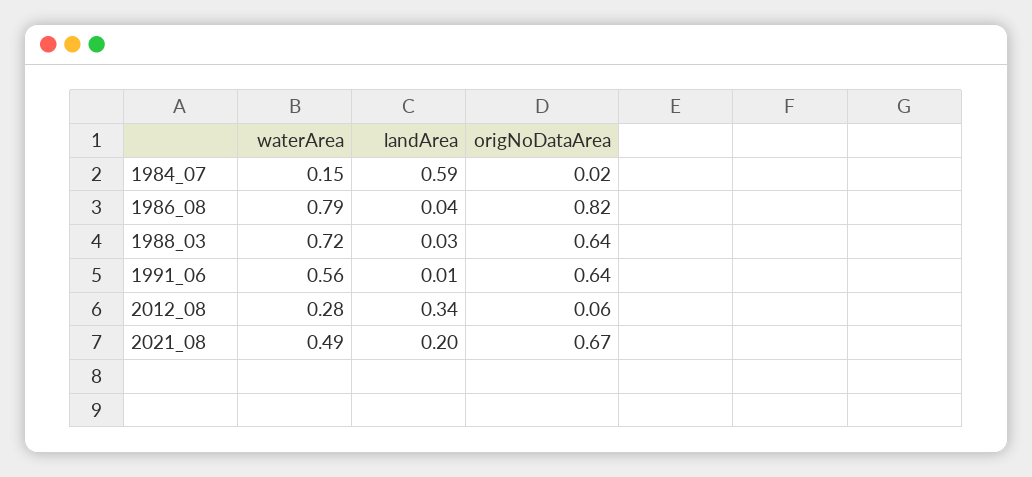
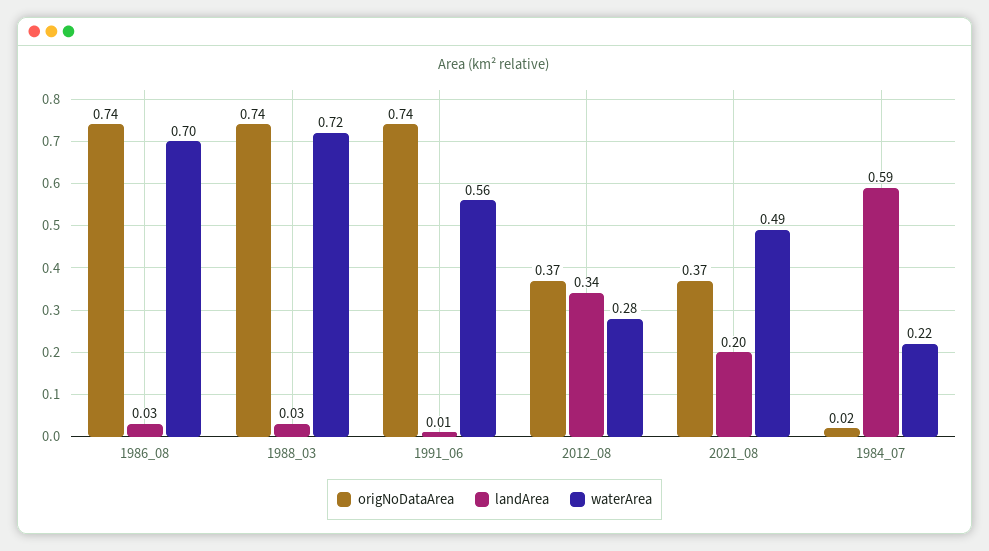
waterArea, 1984_07: 0.15 -> 0.22
waterArea, 1986_08: 0.79 -> 0.7
landArea, 1986_08: 0.04 -> 0.03
origNoDataArea, 1986_08: 0.82 -> 0.74
origNoDataArea, 1988_03: 0.64 -> 0.74
origNoDataArea, 1991_06: 0.64 -> 0.74
origNoDataArea, 2012_08: 0.06 -> 0.37
origNoDataArea, 2021_08: 0.67 -> 0.37

